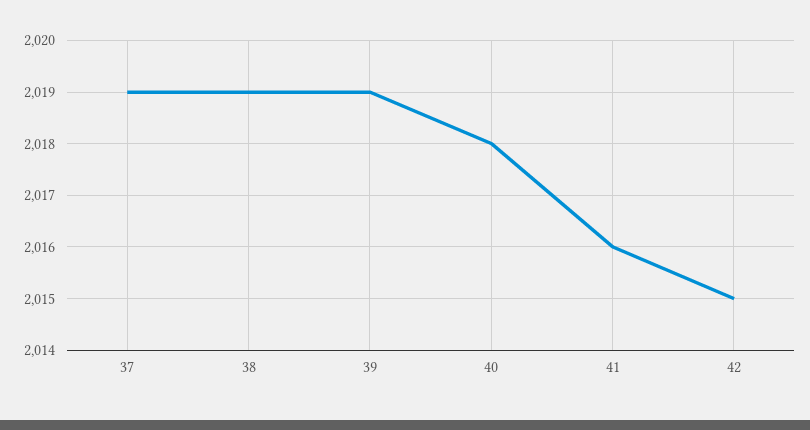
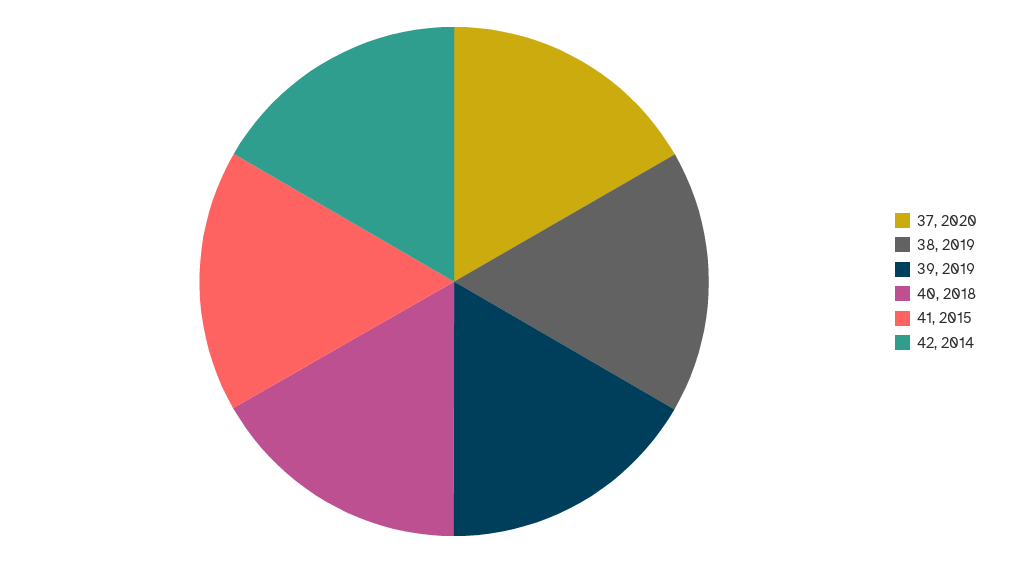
37: 2019 -> 2020
41: 2016 -> 2015
42: 2015 -> 2014

